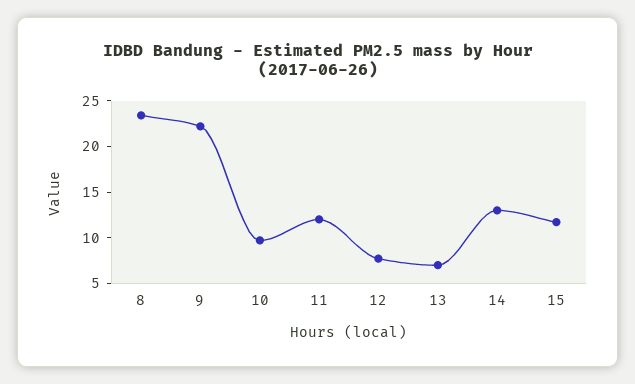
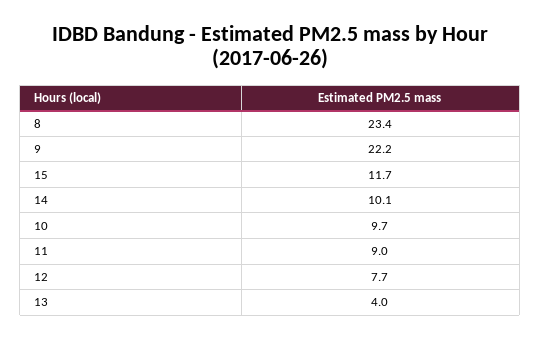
11: 12 -> 9
13: 7 -> 4
14: 13 -> 10.1

